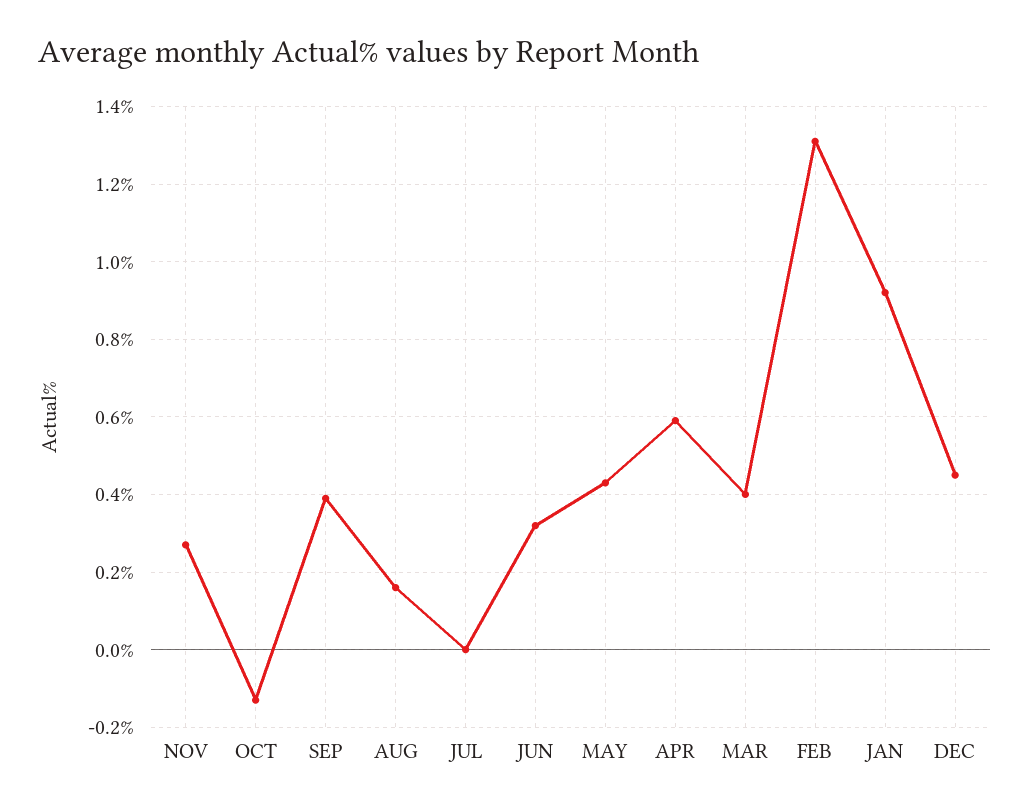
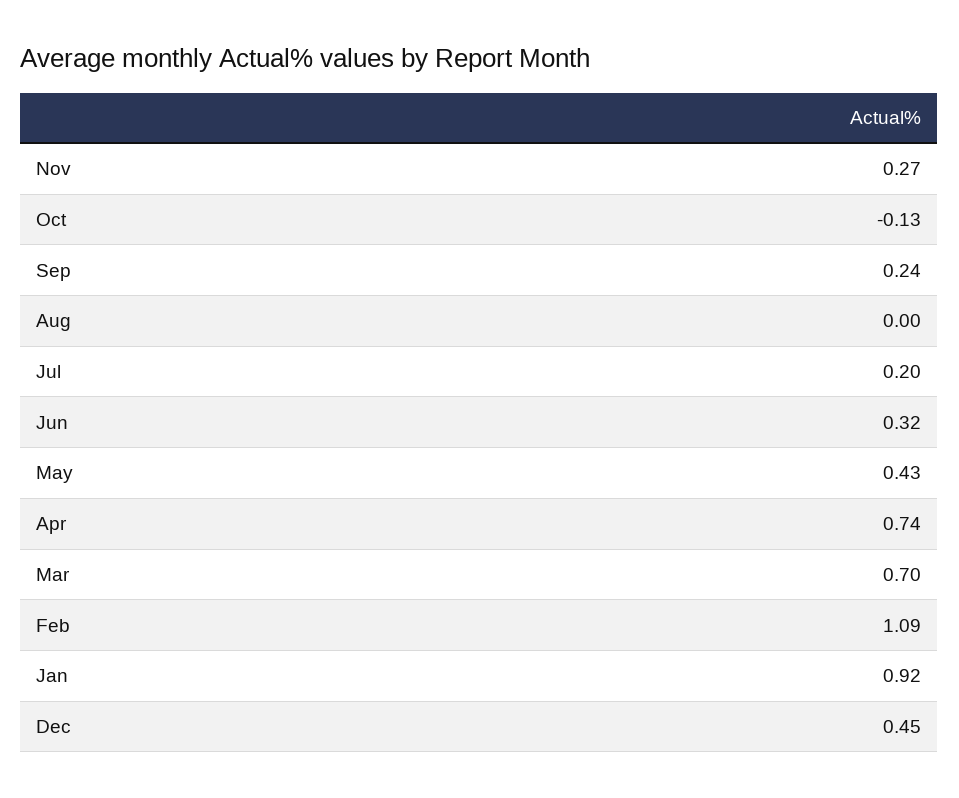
SEP: 0.4 -> 0.24
AUG: 0.15 -> 0
JUL: 0 -> 0.2
APR: 0.6 -> 0.74
MAR: 0.4 -> 0.7
FEB: 1.3 -> 1.09

